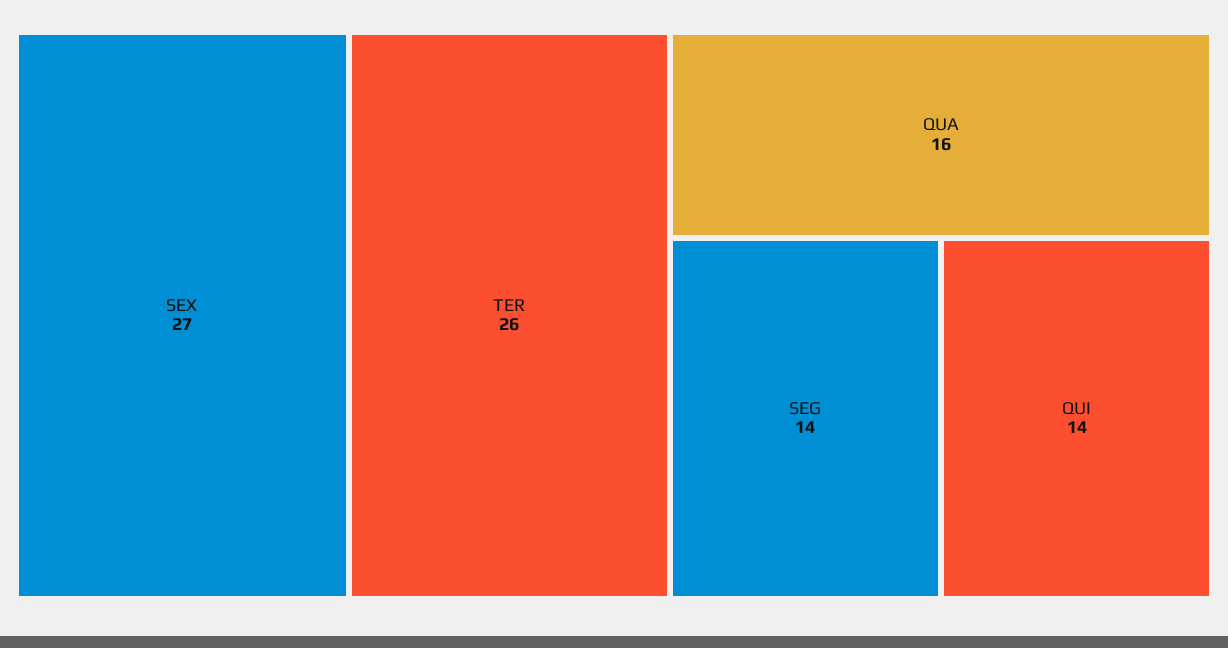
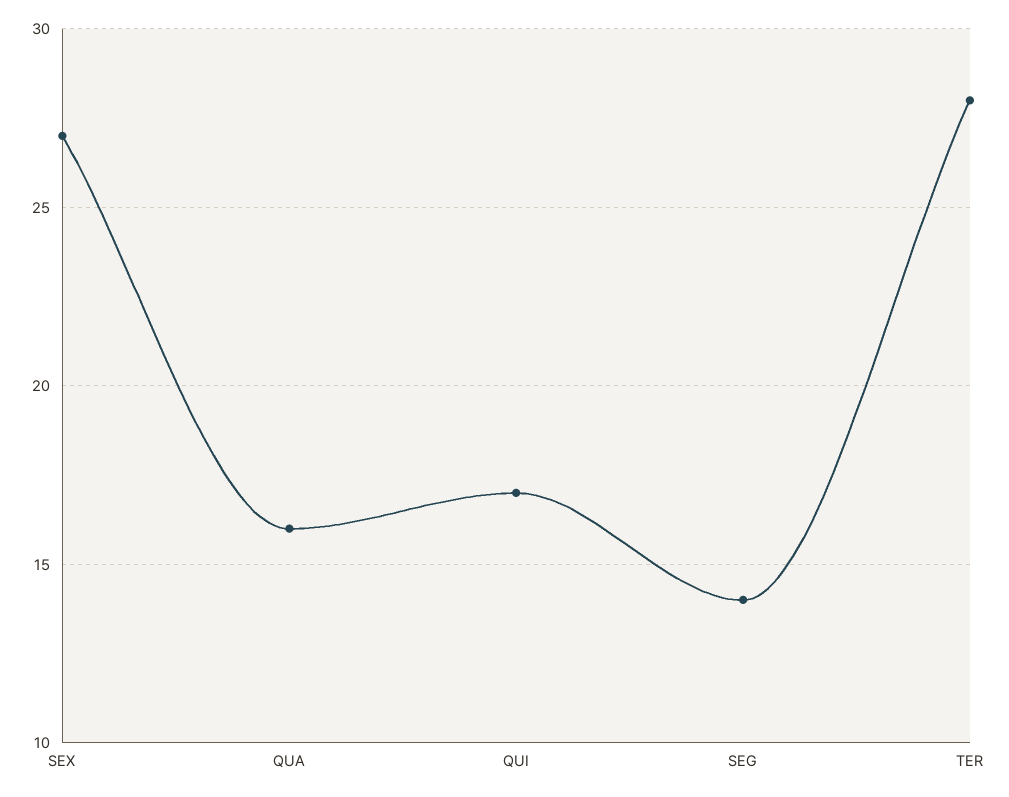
TER: 26 -> 28
QUI: 14 -> 17

